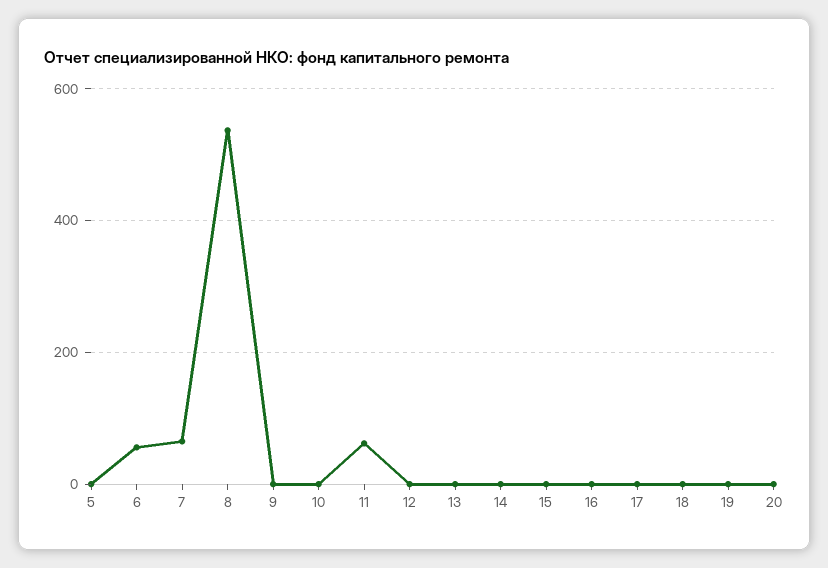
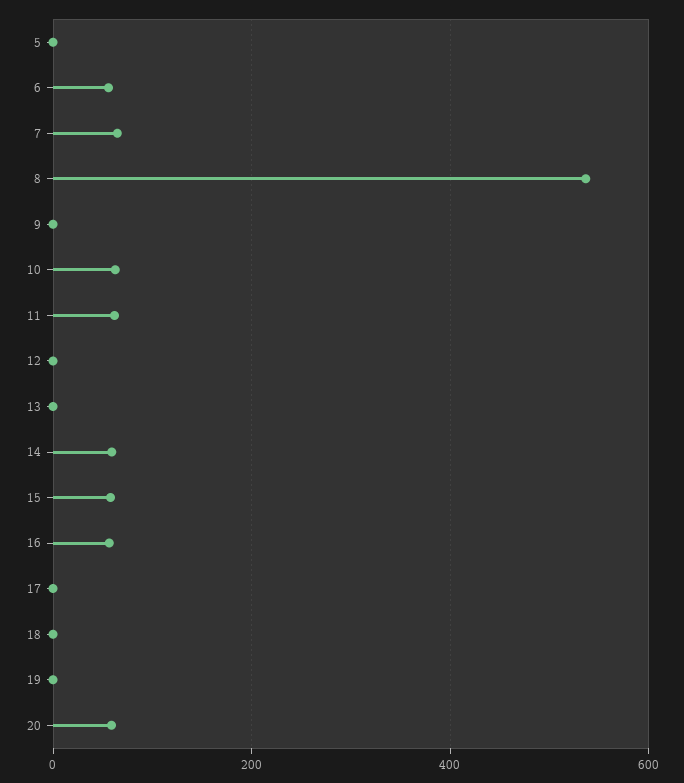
10: 0 -> 60
14: 0 -> 60
15: 0 -> 60
16: 0 -> 60
20: 0 -> 60

